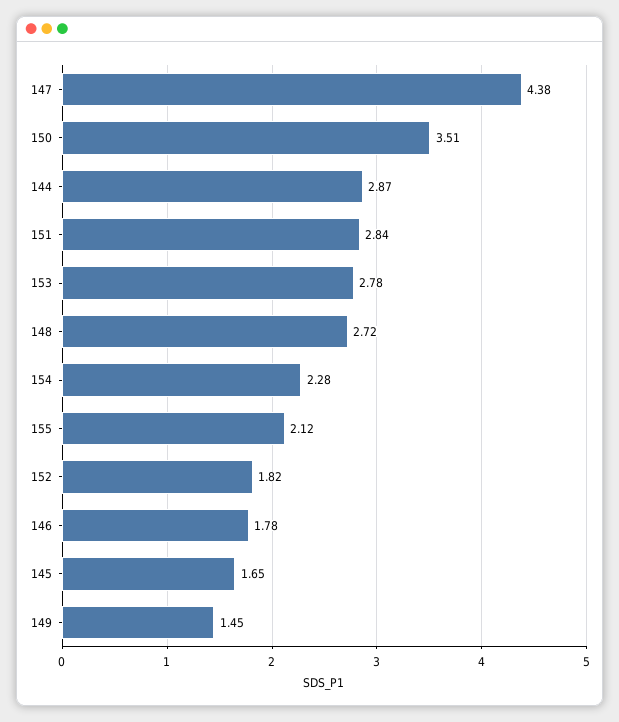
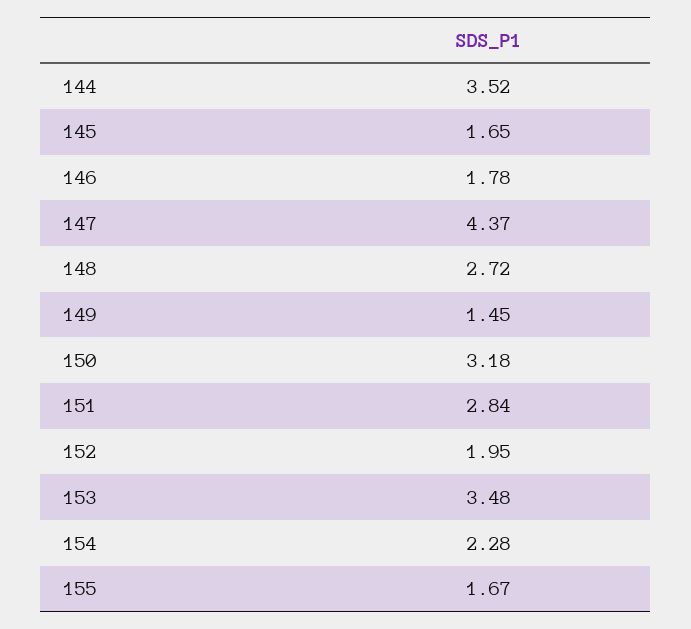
147: 4.38 -> 4.37
150: 3.51 -> 3.18
144: 2.87 -> 3.52
153: 2.78 -> 3.48
155: 2.12 -> 1.67
152: 1.82 -> 1.95

